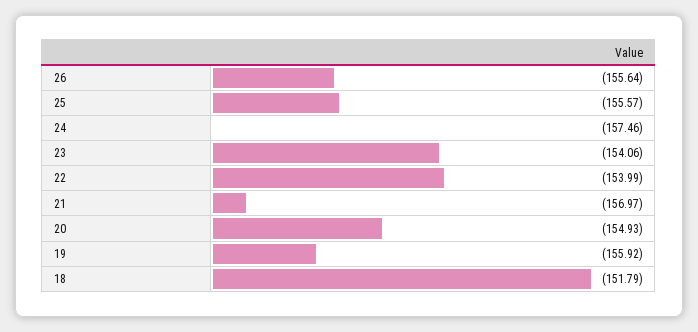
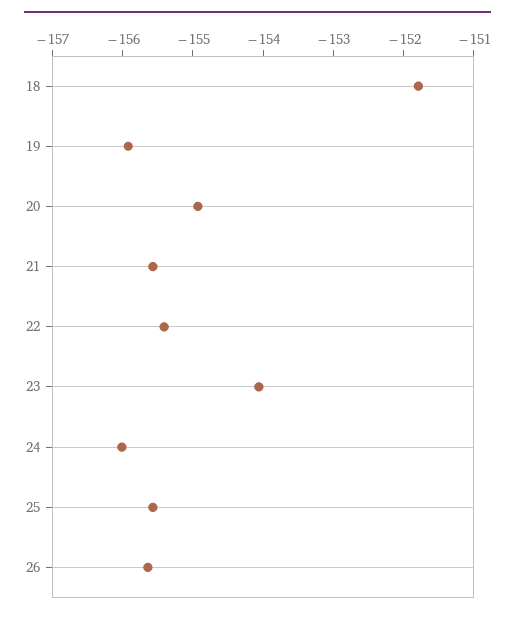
24: -157.46 -> -156
22: -153.99 -> -155.4
21: -156.97 -> -155.6

